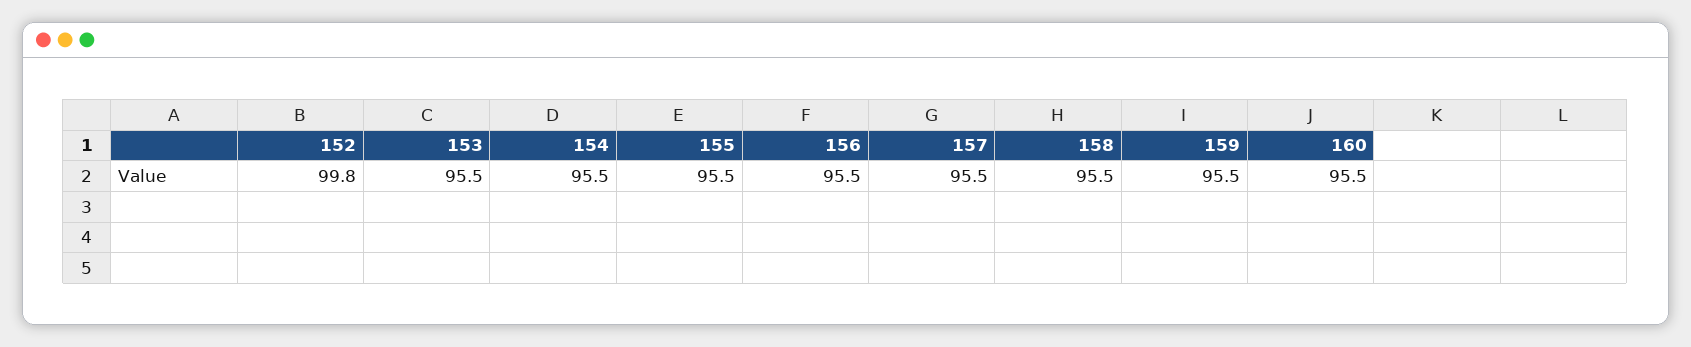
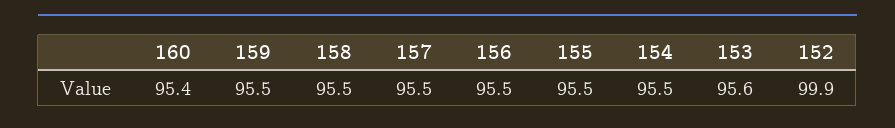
152: 99.8 -> 99.9
153: 95.5 -> 95.6
160: 95.5 -> 95.4

